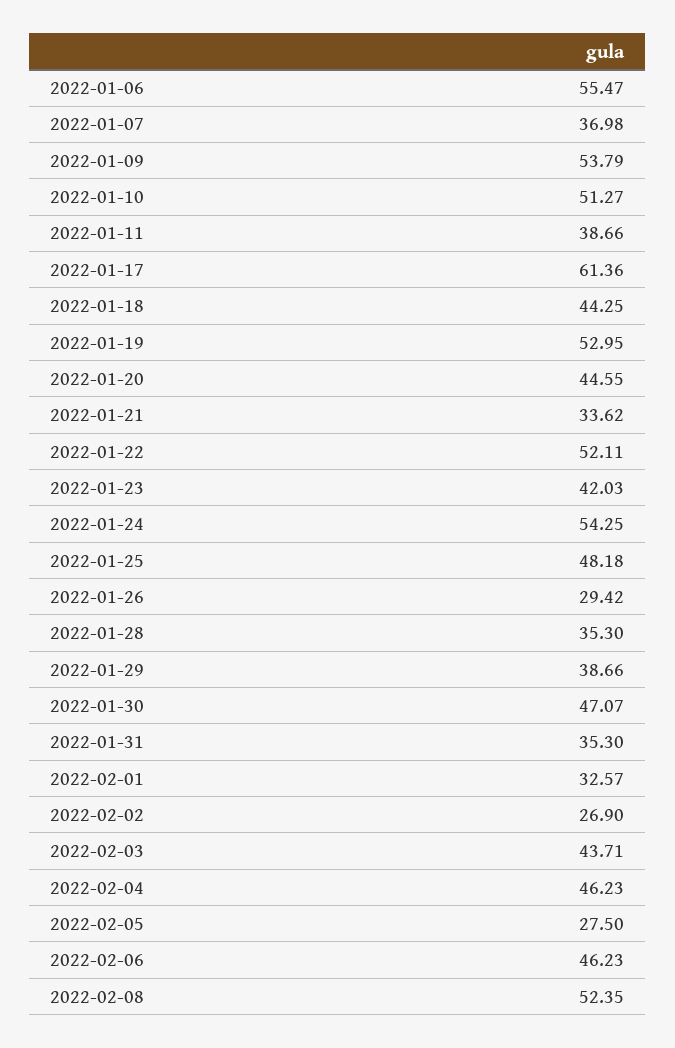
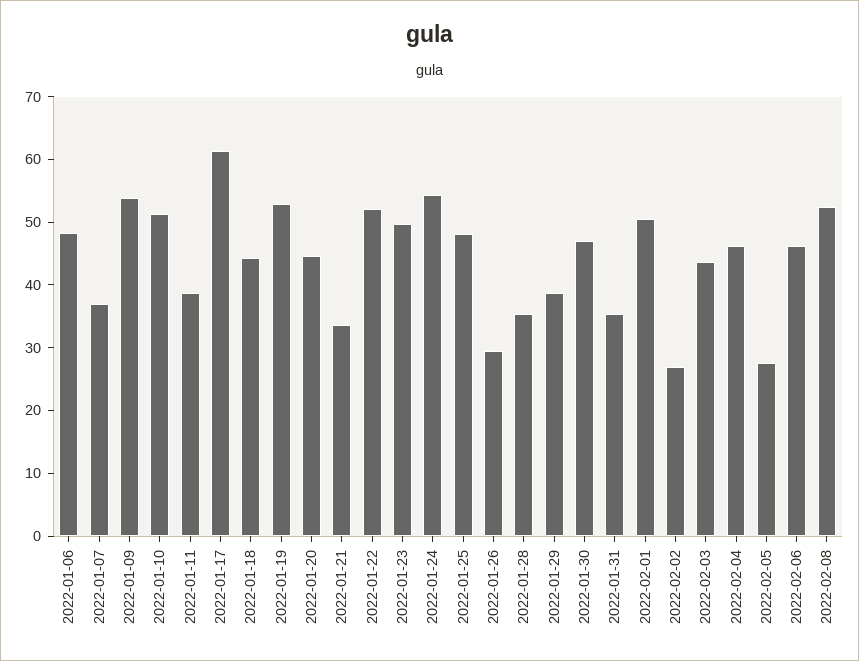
2022-01-06: 55.47 -> 48
2022-01-23: 42.03 -> 50
2022-02-01: 32.57 -> 50

